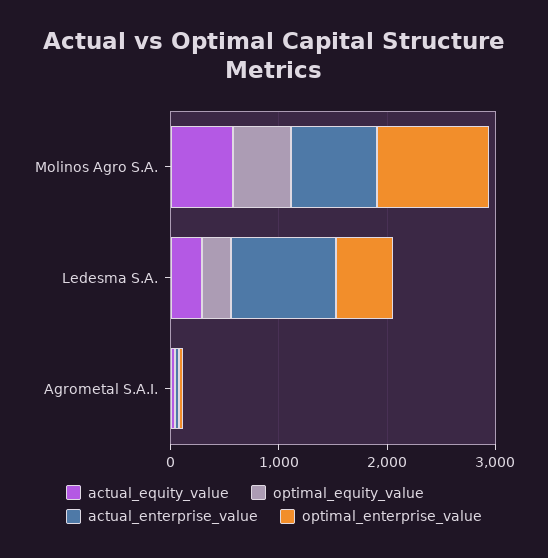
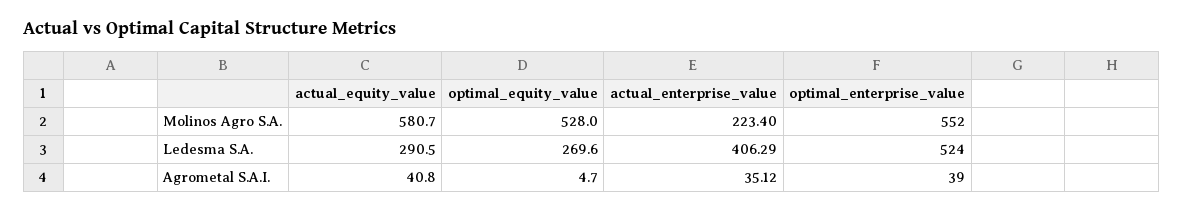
actual_enterprise_value, Molinos Agro S.A.: 800 -> 223.4
optimal_enterprise_value, Molinos Agro S.A.: 1000 -> 552
actual_enterprise_value, Ledesma S.A.: 1000 -> 406.29

